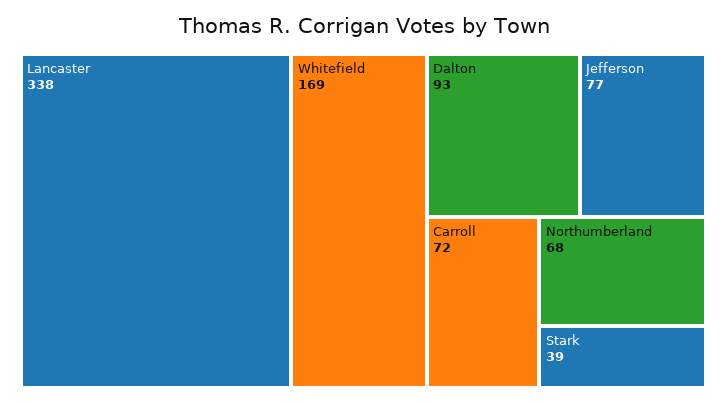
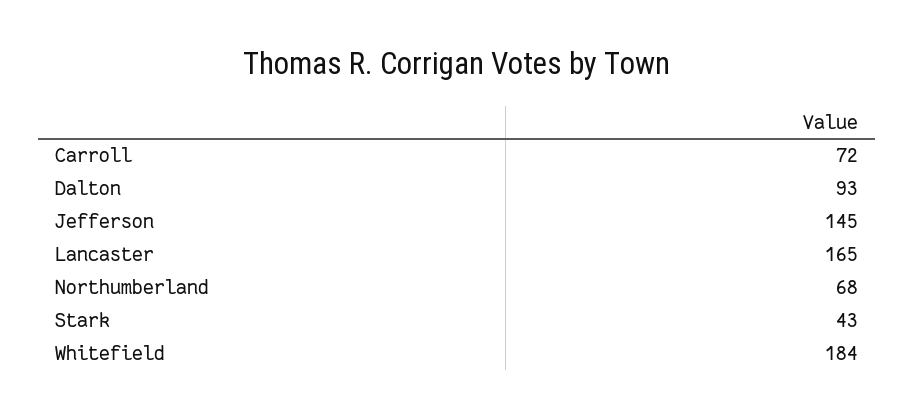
Lancaster: 338 -> 165
Whitefield: 169 -> 184
Jefferson: 77 -> 145
Stark: 39 -> 43

